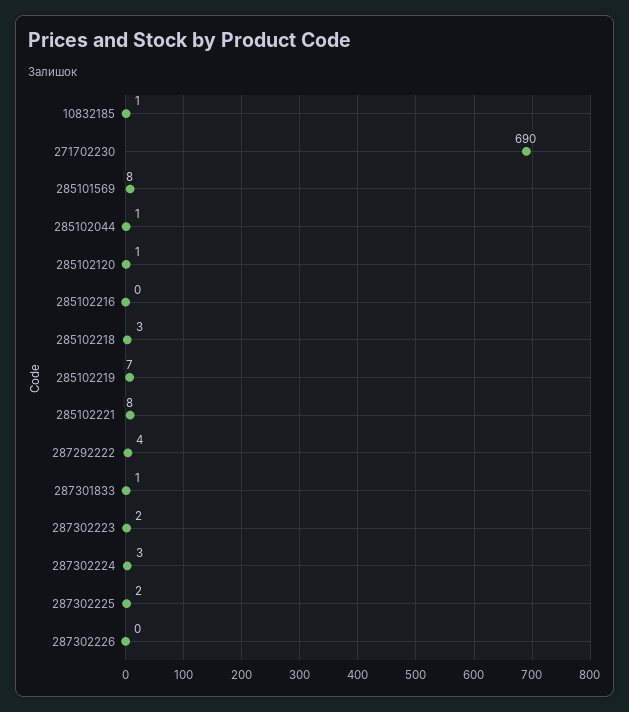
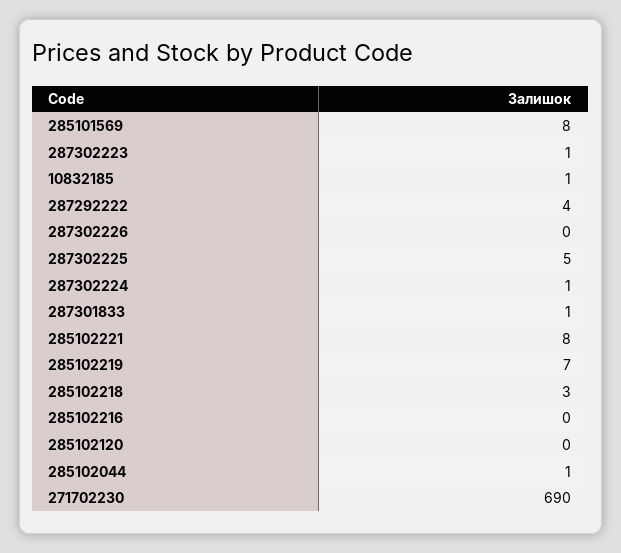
285102120: 1 -> 0
287302223: 2 -> 1
287302224: 3 -> 1
287302225: 2 -> 5

